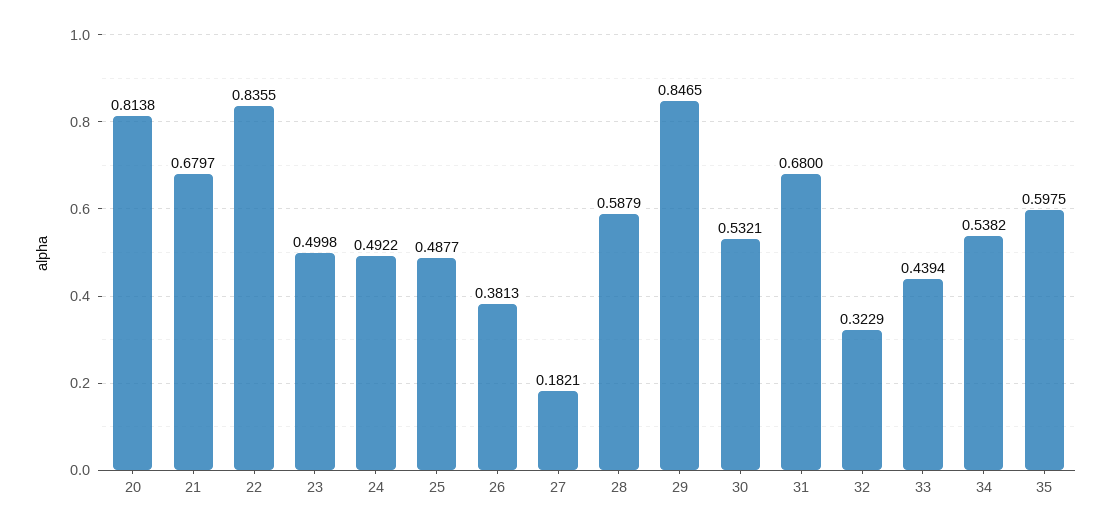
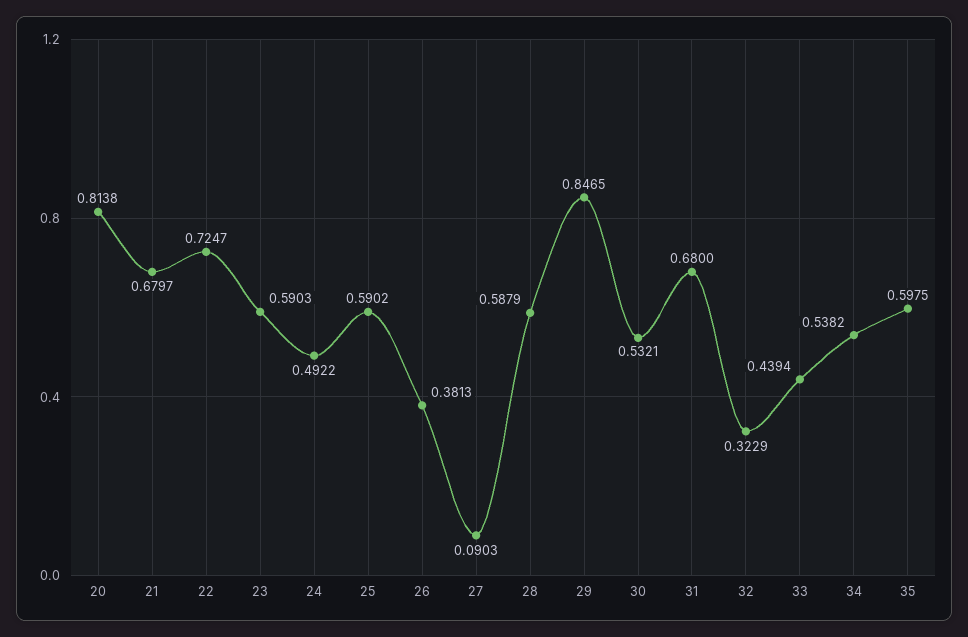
22: 0.8355 -> 0.7247
23: 0.4998 -> 0.5903
25: 0.4877 -> 0.5902
27: 0.1821 -> 0.0903

